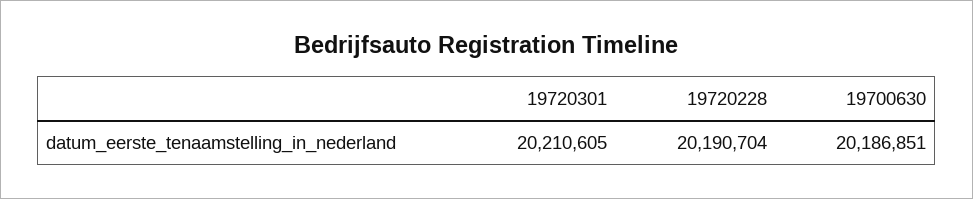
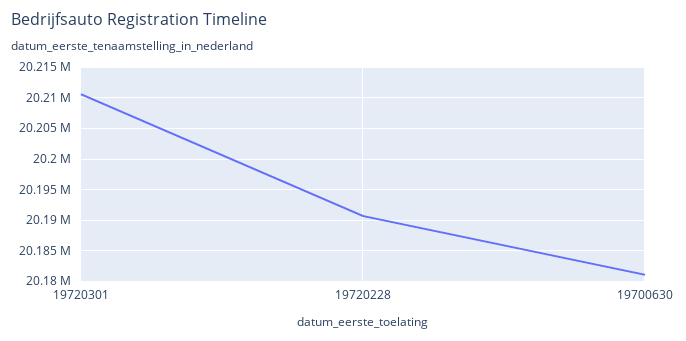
19700630: 20186851 -> 20181000

